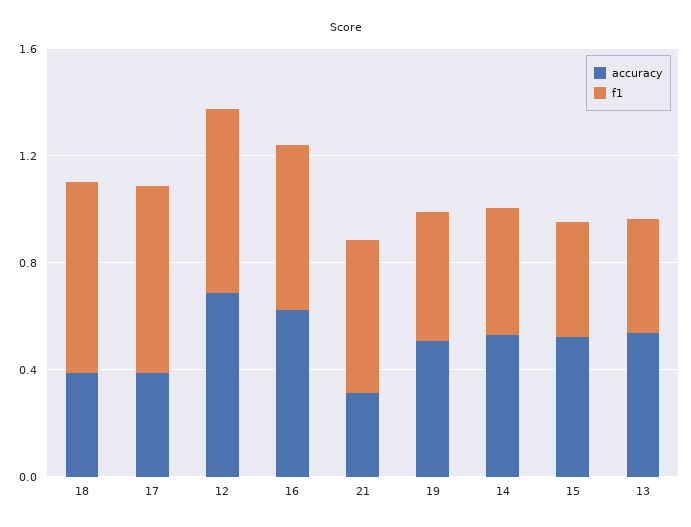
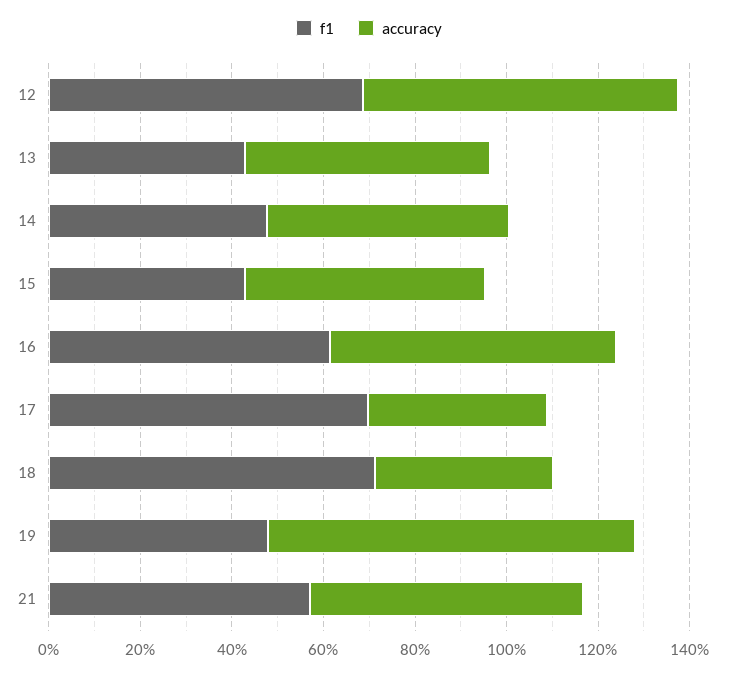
accuracy, 21: 0.3 -> 0.6
accuracy, 19: 0.5 -> 0.8

